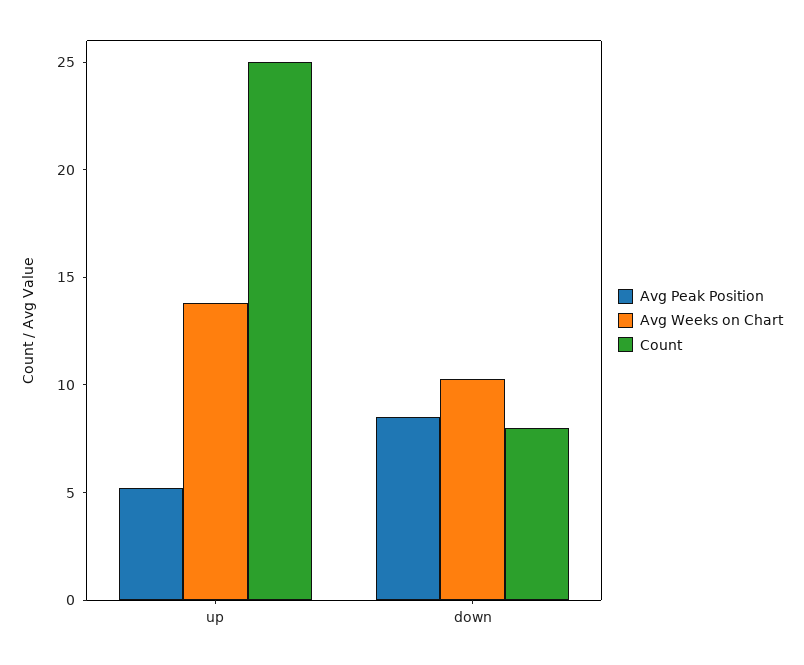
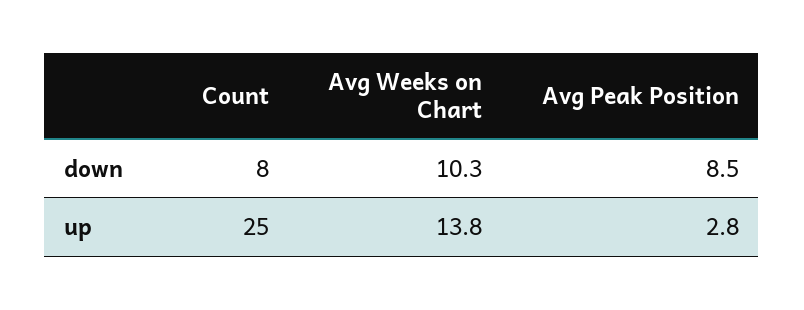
Avg Peak Position, up: 5 -> 2.8

